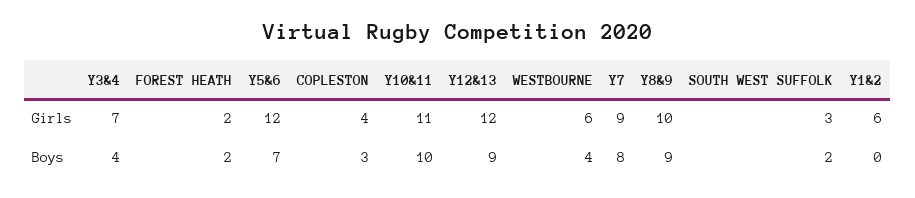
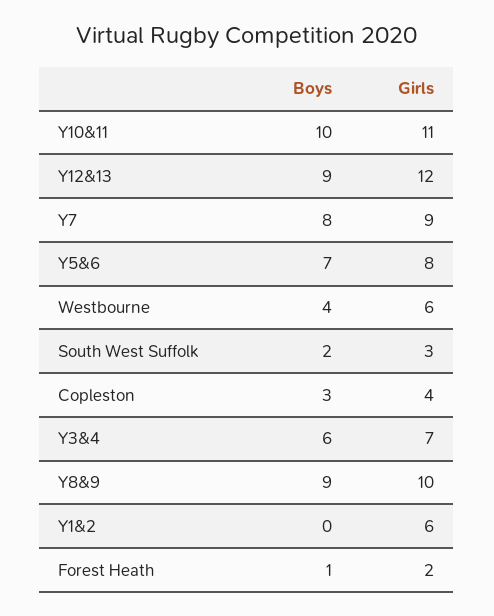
Y5&6, Girls: 12 -> 8
Y3&4, Boys: 4 -> 6
FOREST HEATH, Boys: 2 -> 1

